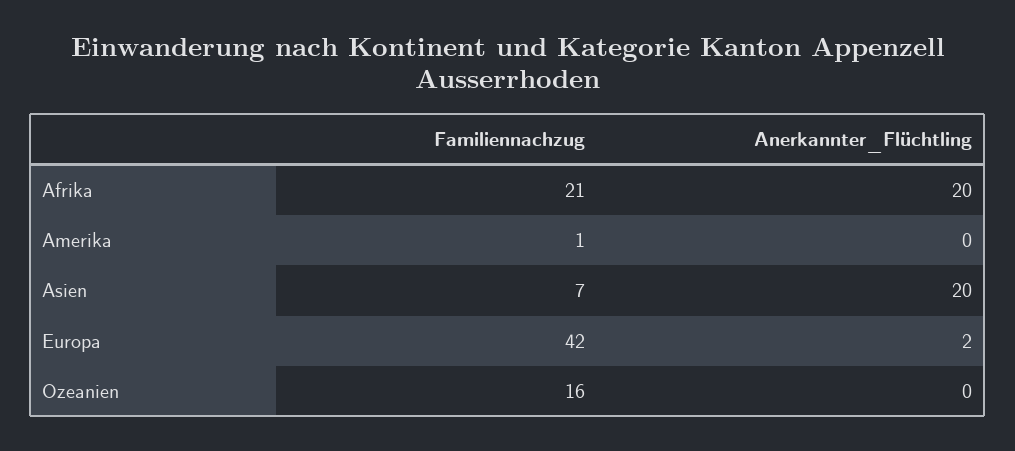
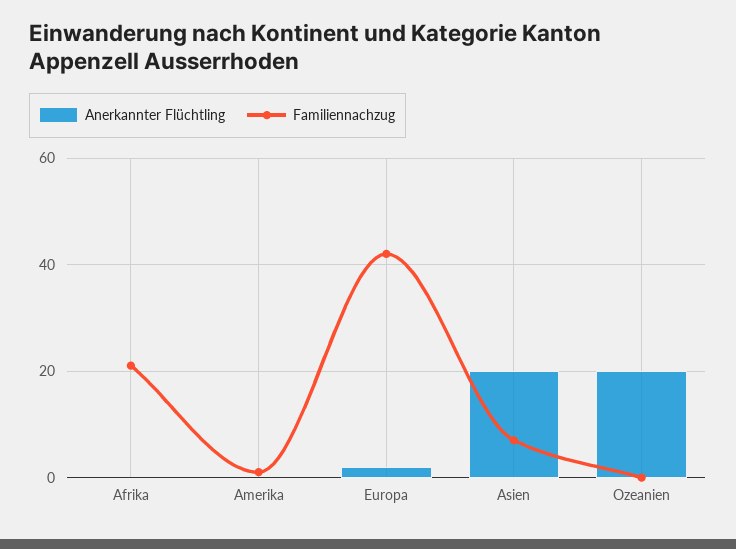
Anerkannter_Flüchtling, Afrika: 20 -> 0
Familiennachzug, Ozeanien: 16 -> 0
Anerkannter_Flüchtling, Ozeanien: 0 -> 20

